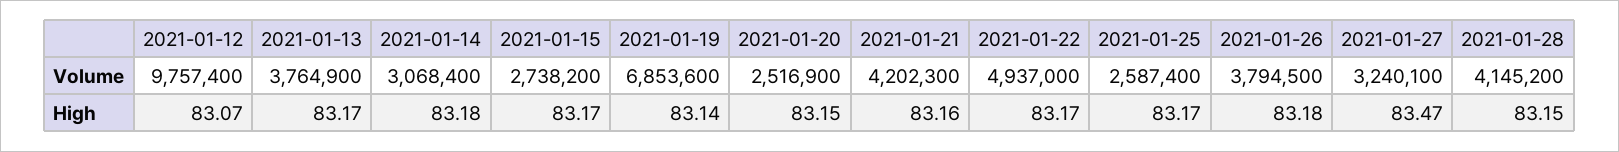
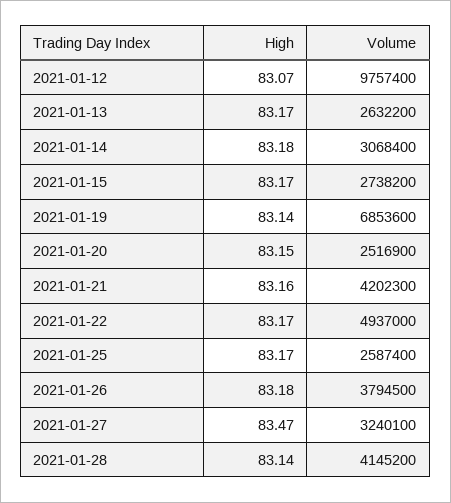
2021-01-13, Volume: 3764900 -> 2632200
2021-01-28, High: 83.15 -> 83.14

